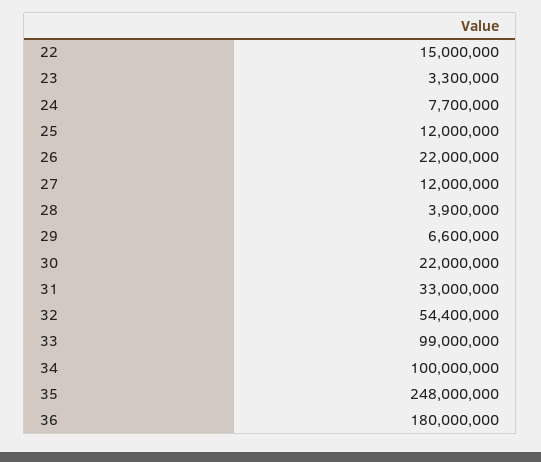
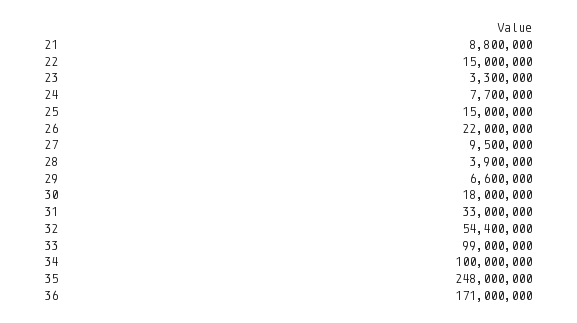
25: 12000000 -> 15000000
27: 12000000 -> 9500000
30: 22000000 -> 18000000
36: 180000000 -> 171000000
21: none -> 8800000

